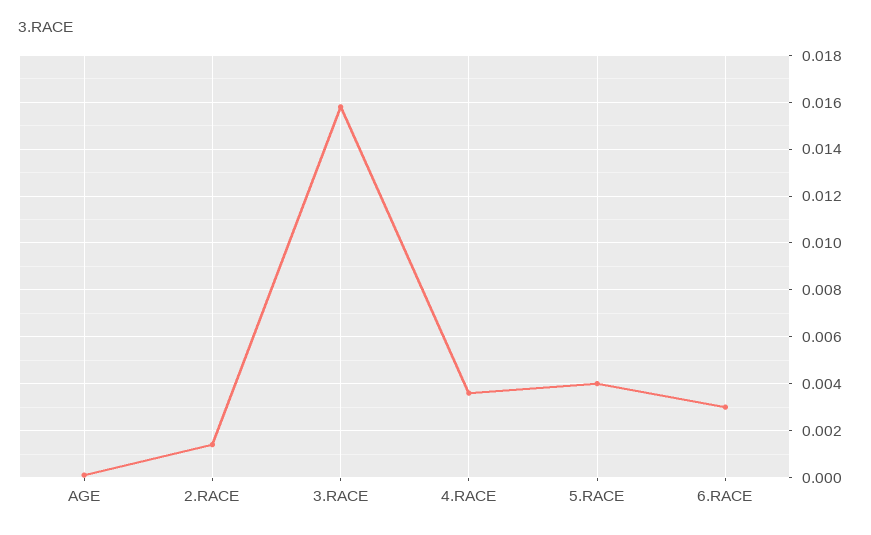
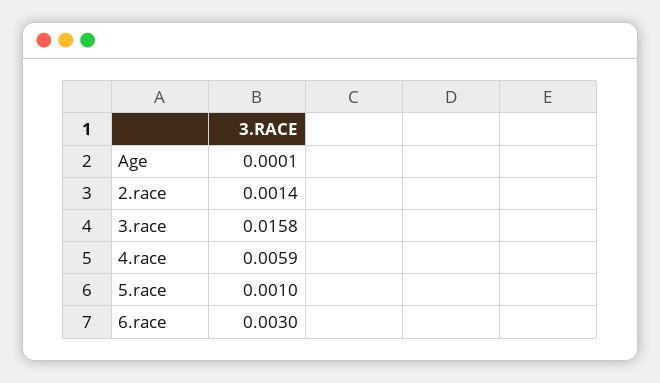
4.RACE: 0.0035 -> 0.0059
5.RACE: 0.004 -> 0.001

